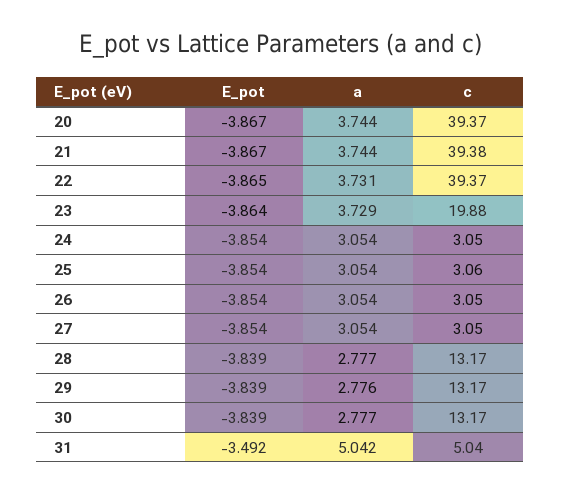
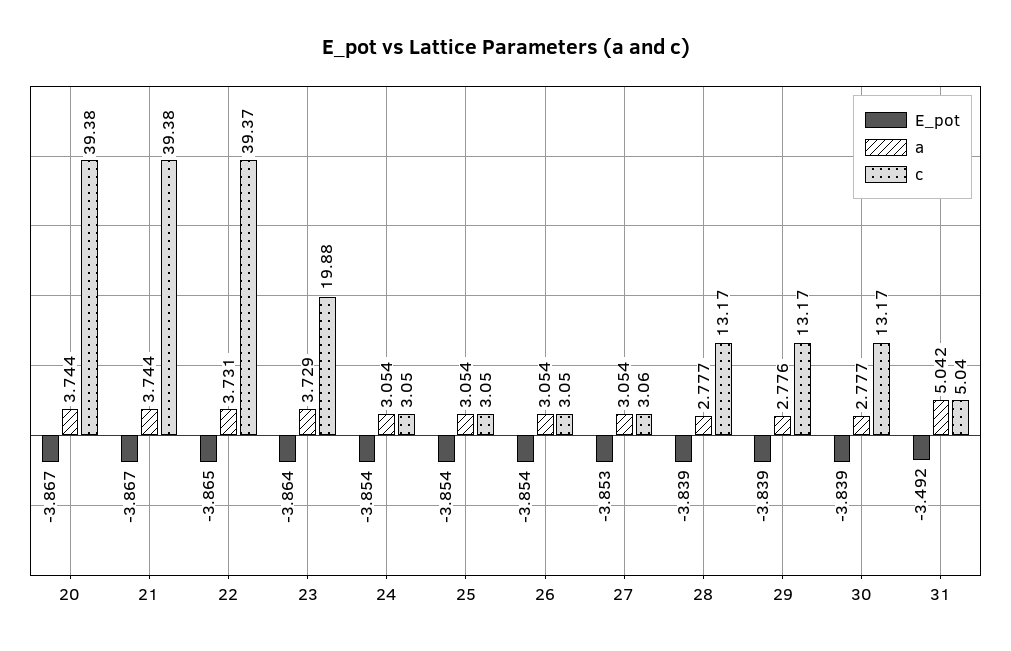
c, 20: 39.37 -> 39.38
c, 25: 3.06 -> 3.05
E_pot, 27: -3.854 -> -3.853
c, 27: 3.05 -> 3.06

